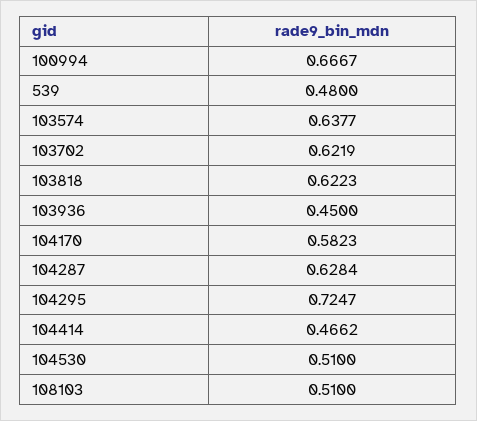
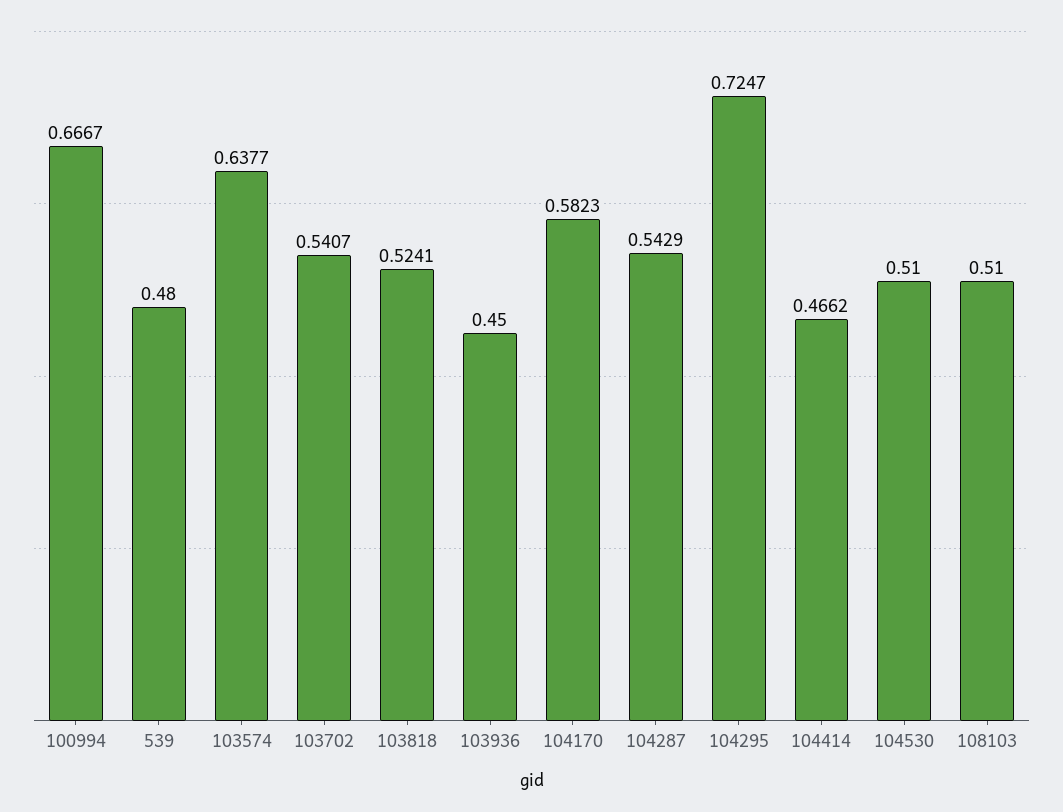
103702: 0.6219 -> 0.5407
103818: 0.6223 -> 0.5241
104287: 0.6284 -> 0.5429

